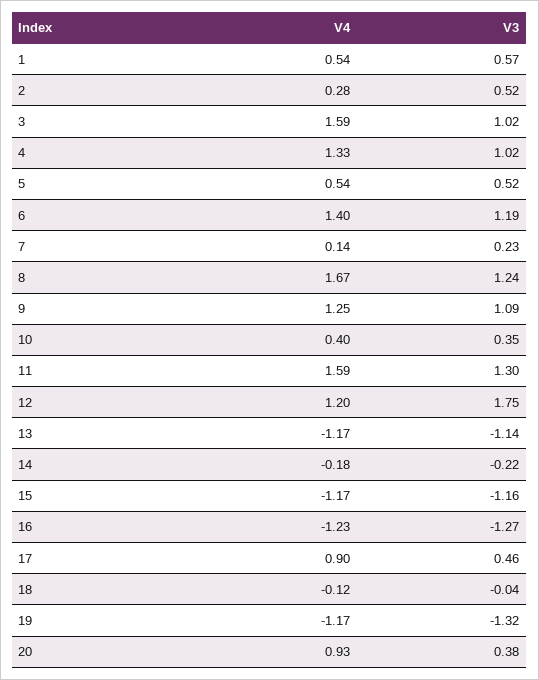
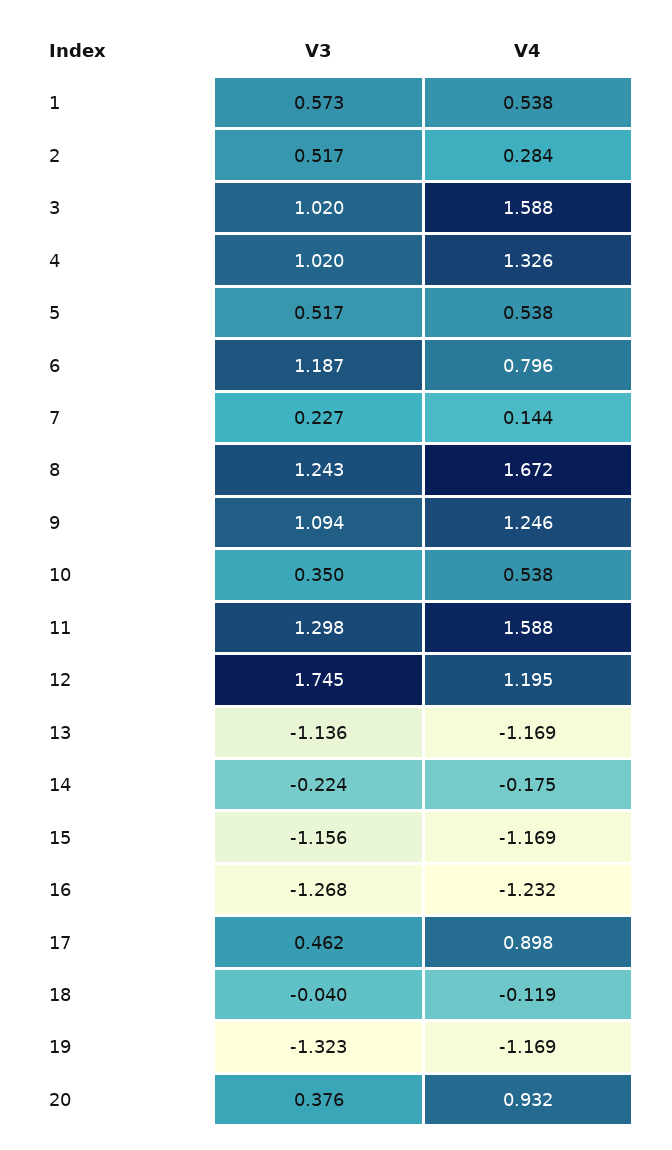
V4, 6: 1.4 -> 0.796
V4, 10: 0.4 -> 0.538

